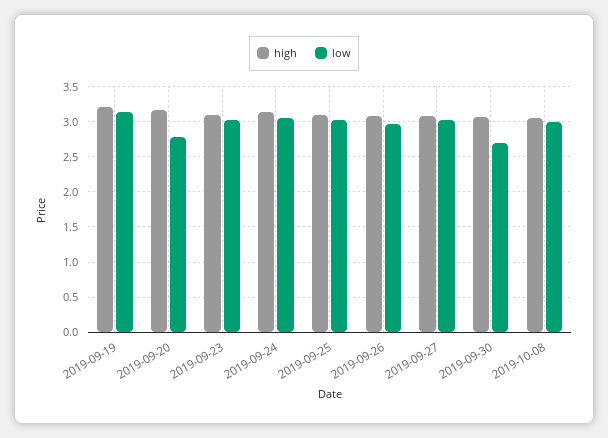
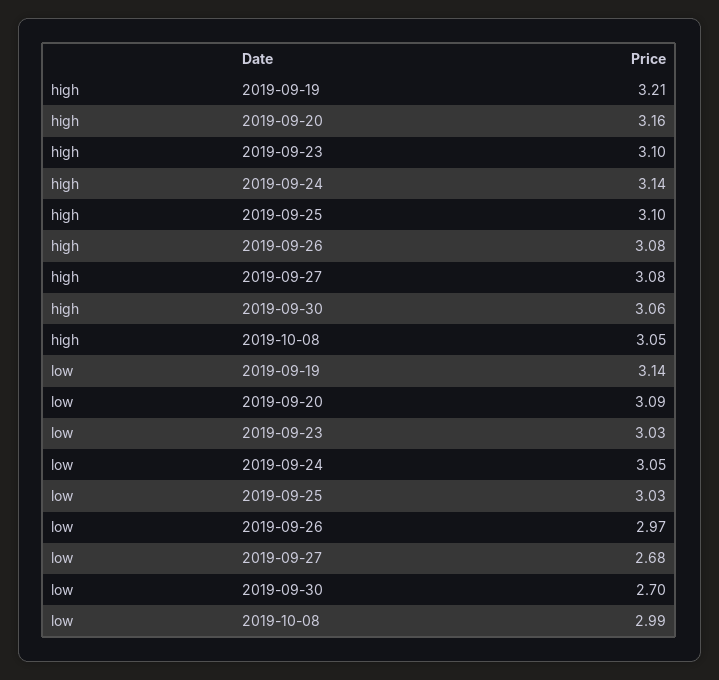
low, 2019-09-20: 2.8 -> 3.09
low, 2019-09-27: 3 -> 2.68

